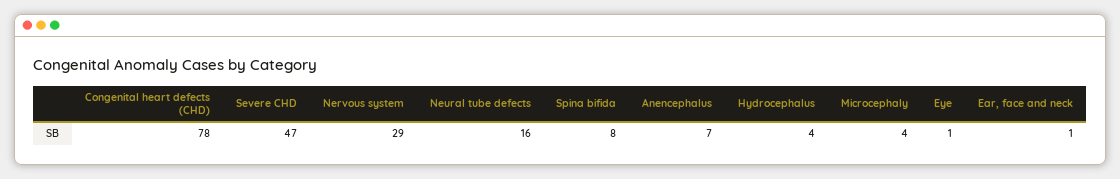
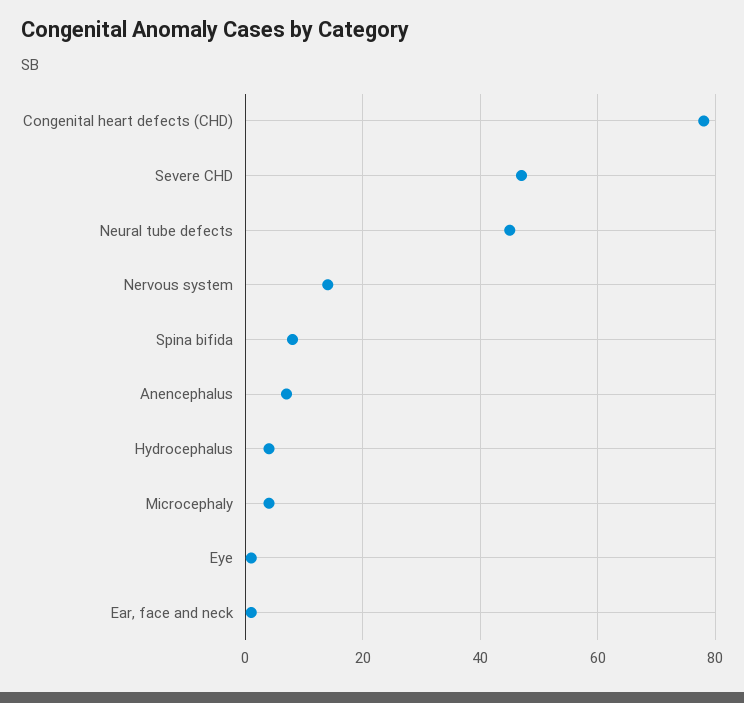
Nervous system: 29 -> 15
Neural tube defects: 16 -> 45

